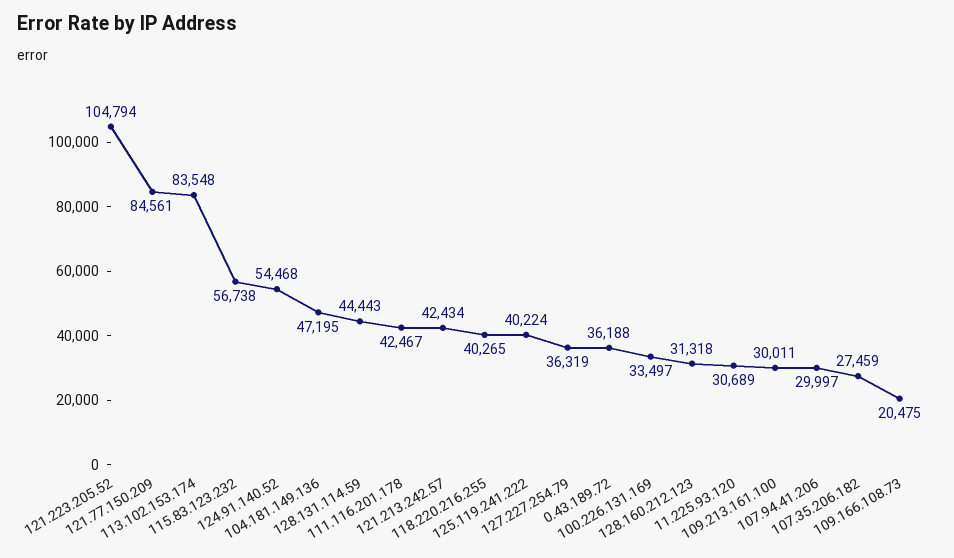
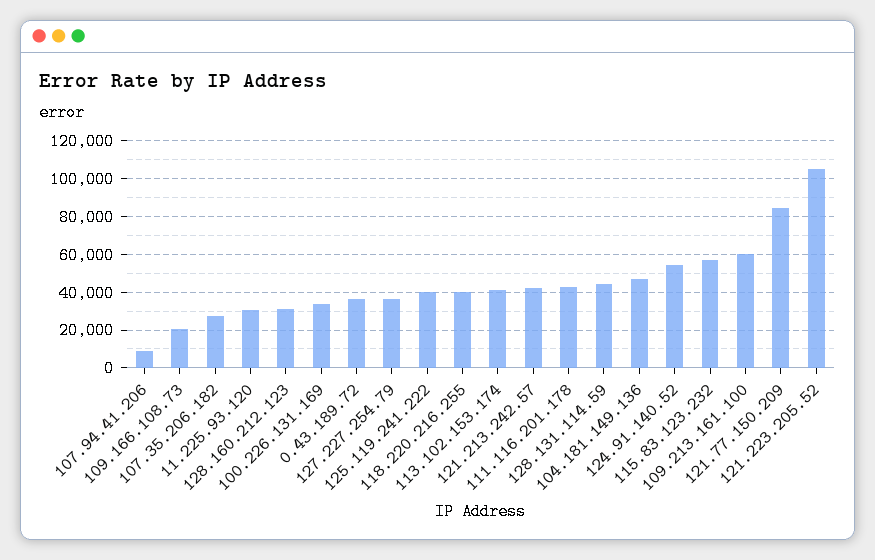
113.102.153.174: 83548 -> 40000
109.213.161.100: 30011 -> 60000
107.94.41.206: 29997 -> 10000

